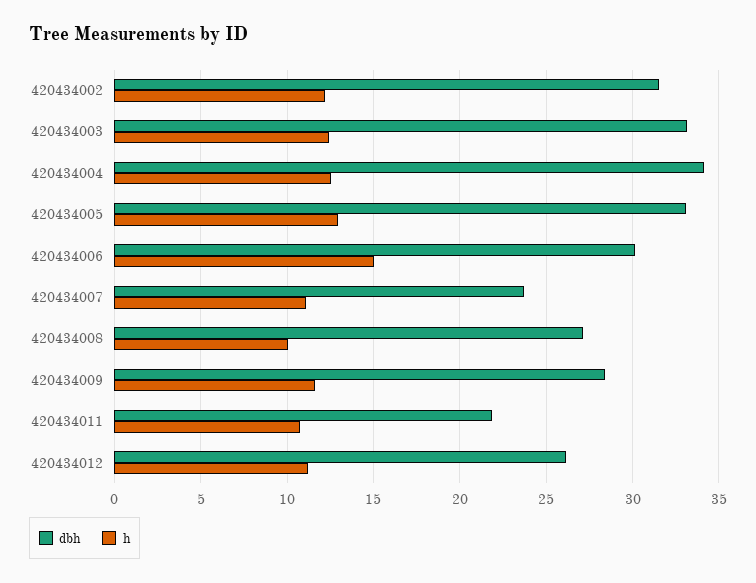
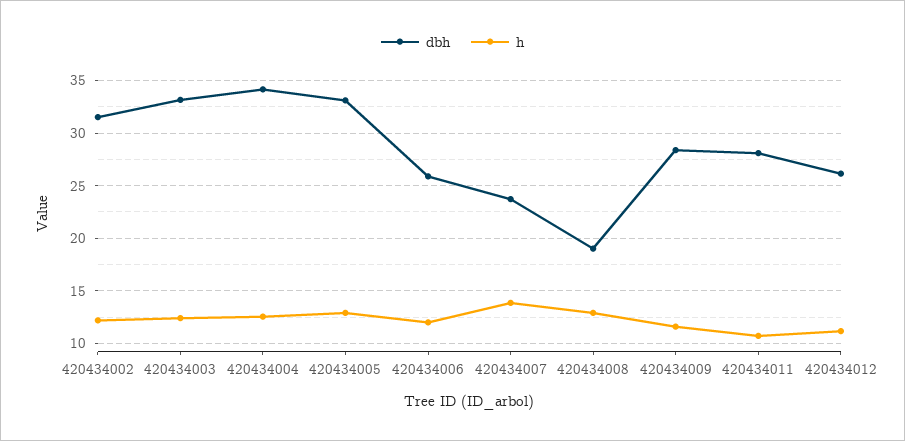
dbh, 420434006: 30 -> 26
h, 420434006: 15 -> 12
h, 420434007: 11 -> 14
dbh, 420434008: 27 -> 19
h, 420434008: 10 -> 13
dbh, 420434011: 22 -> 28

